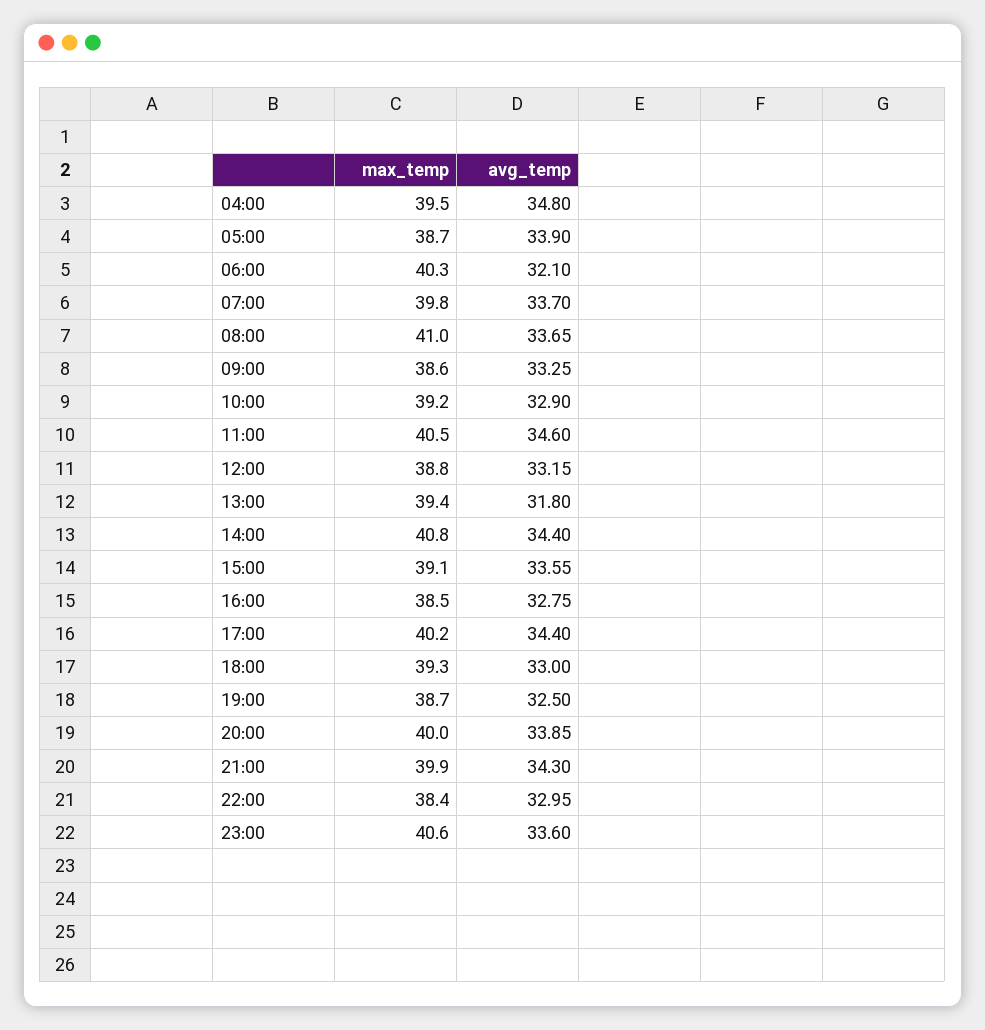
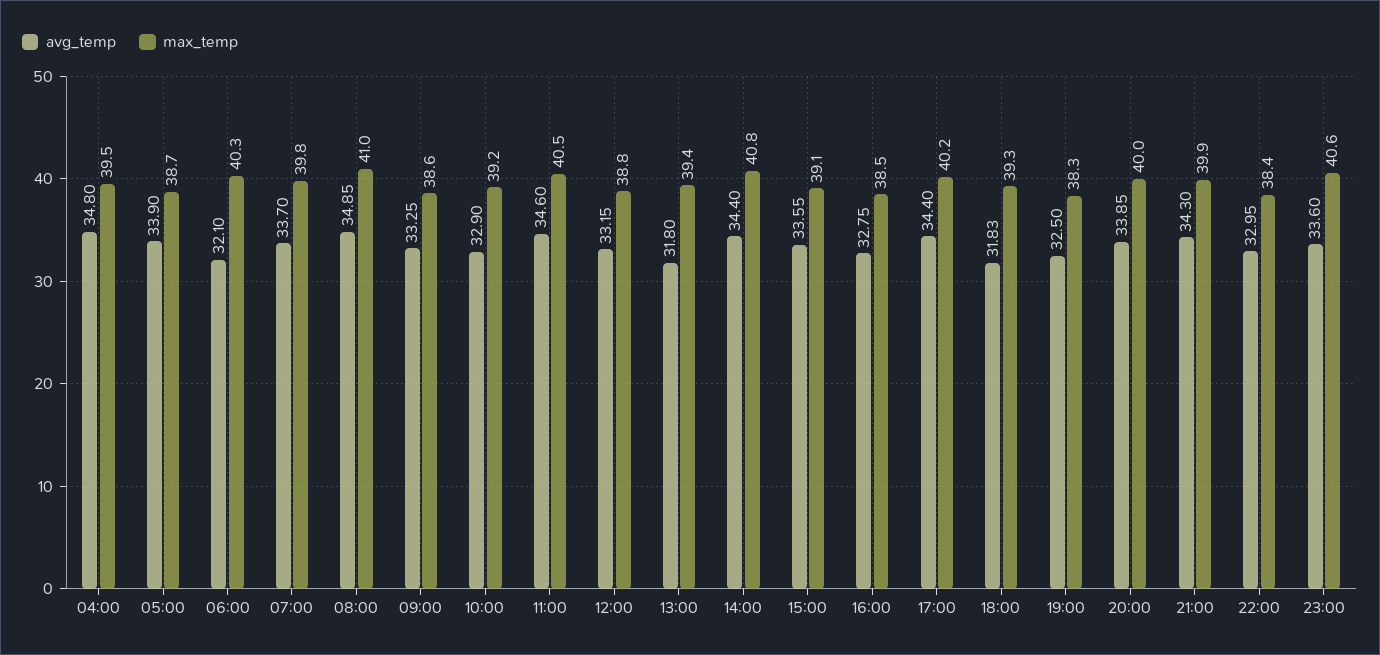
avg_temp, 08:00: 33.65 -> 34.85
avg_temp, 18:00: 33 -> 31.83
max_temp, 19:00: 38.7 -> 38.3

